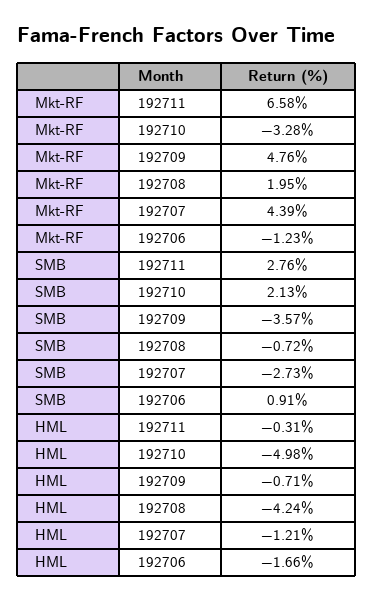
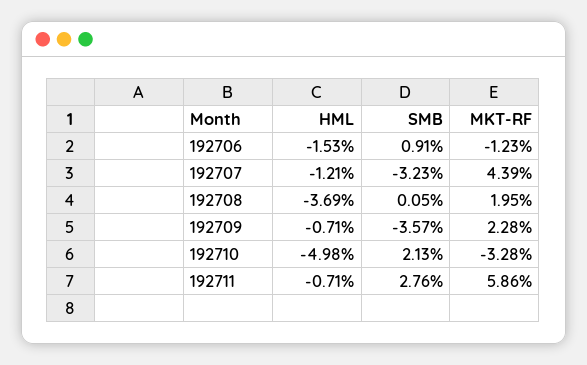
Mkt-RF, 192711: 6.58 -> 5.86
Mkt-RF, 192709: 4.76 -> 2.28
SMB, 192708: -0.72 -> 0.05
SMB, 192707: -2.73 -> -3.23
HML, 192711: -0.31 -> -0.71
HML, 192708: -4.24 -> -3.69
HML, 192706: -1.66 -> -1.53

